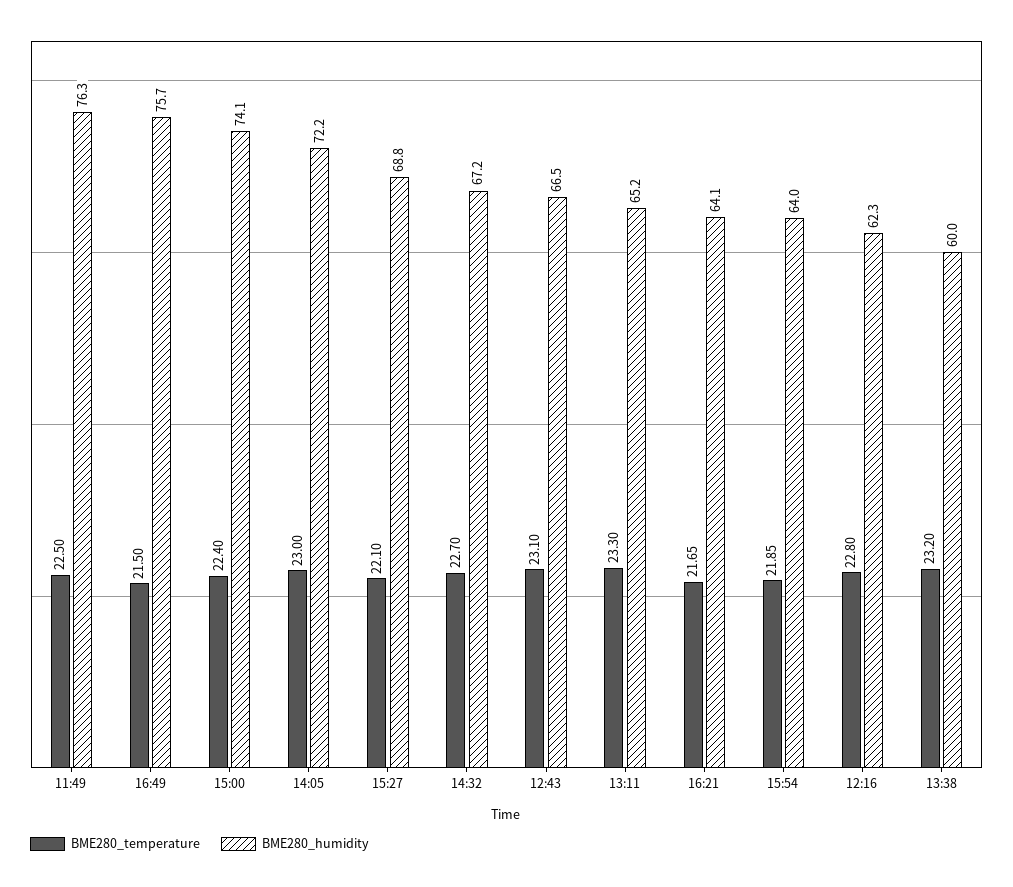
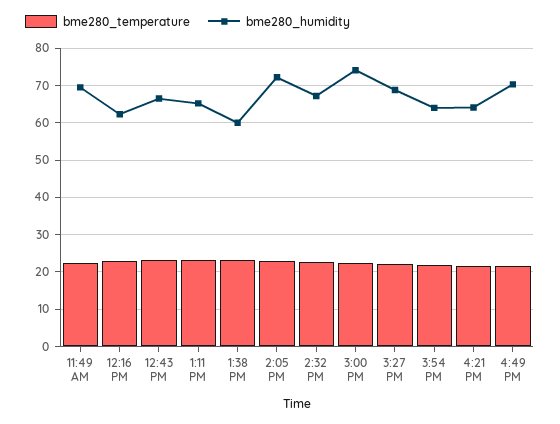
BME280_humidity, 11:49: 76.3 -> 70
BME280_humidity, 16:49: 75.7 -> 70

